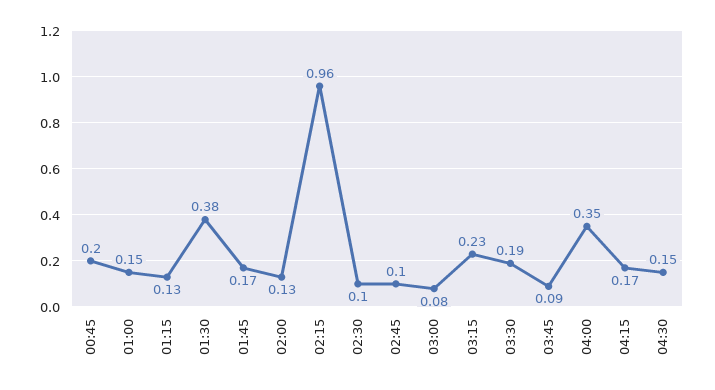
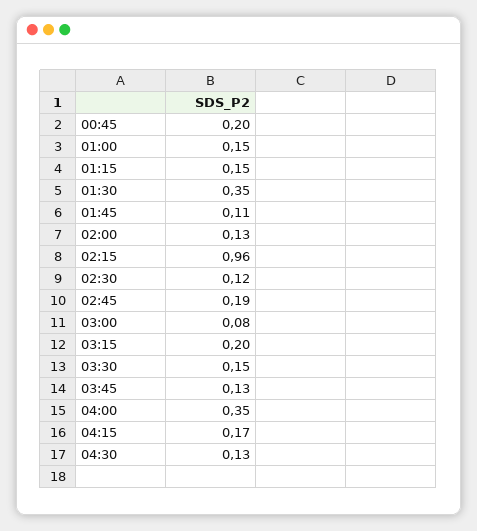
01:15: 0.13 -> 0.15
01:30: 0.38 -> 0.35
01:45: 0.17 -> 0.11
02:30: 0.1 -> 0.12
02:45: 0.1 -> 0.19
03:15: 0.23 -> 0.2
03:30: 0.19 -> 0.15
03:45: 0.09 -> 0.13
04:30: 0.15 -> 0.13

